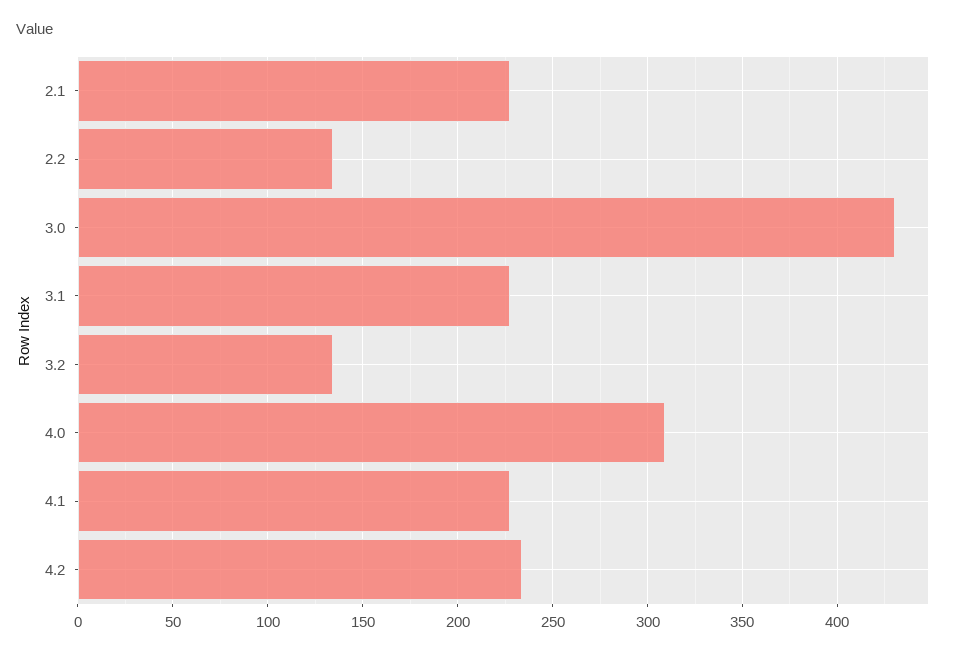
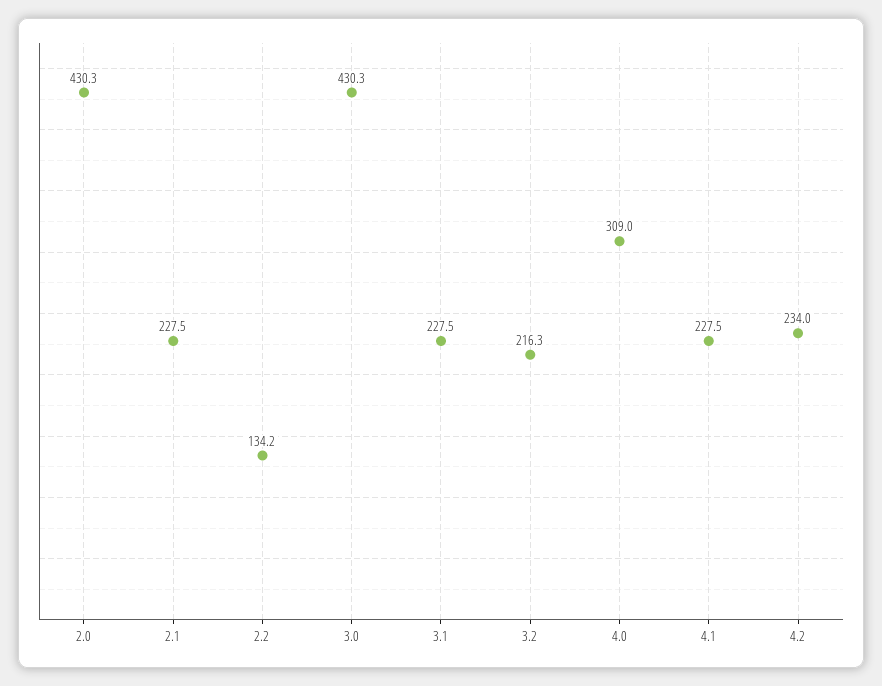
3.2: 135 -> 216.3
2.0: none -> 430.3

